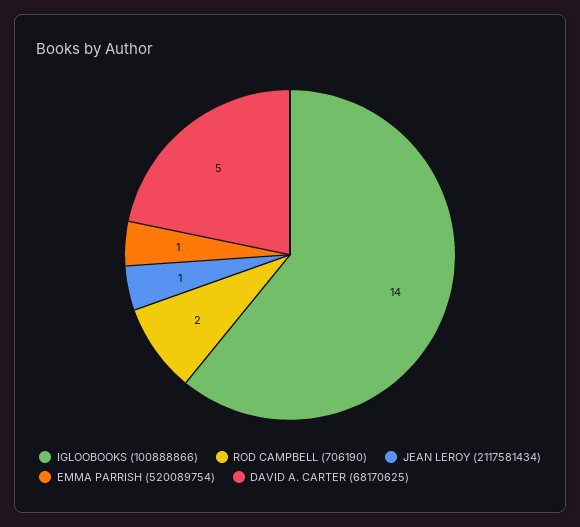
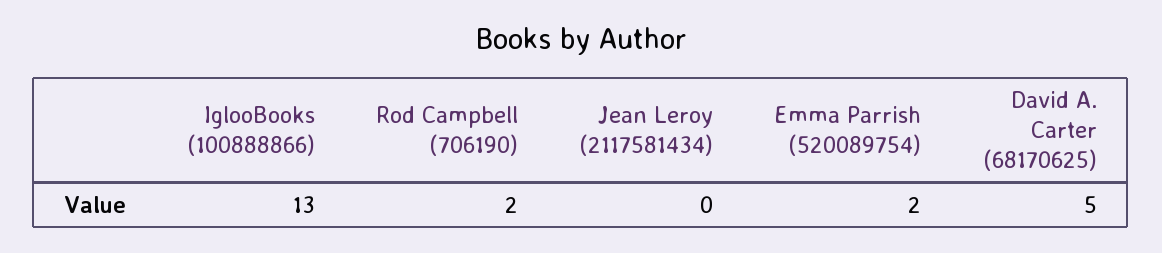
IGLOOBOOKS (100888866): 14 -> 13
JEAN LEROY (2117581434): 1 -> 0
EMMA PARRISH (520089754): 1 -> 2

